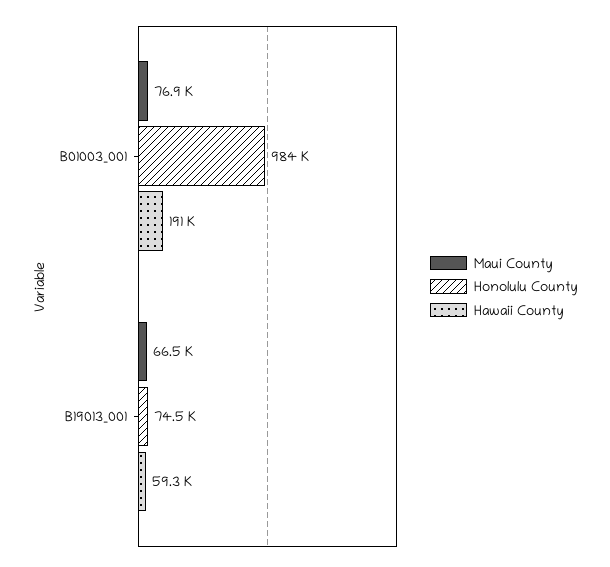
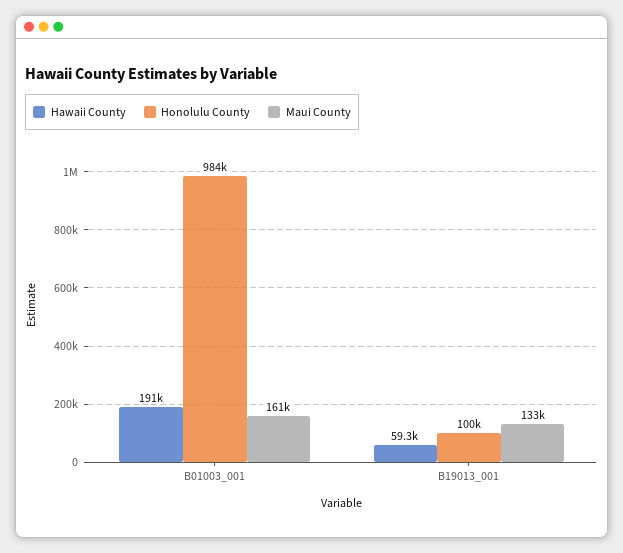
Maui County, B01003_001: 76900 -> 161000
Maui County, B19013_001: 66500 -> 133000
Honolulu County, B19013_001: 74500 -> 100000

